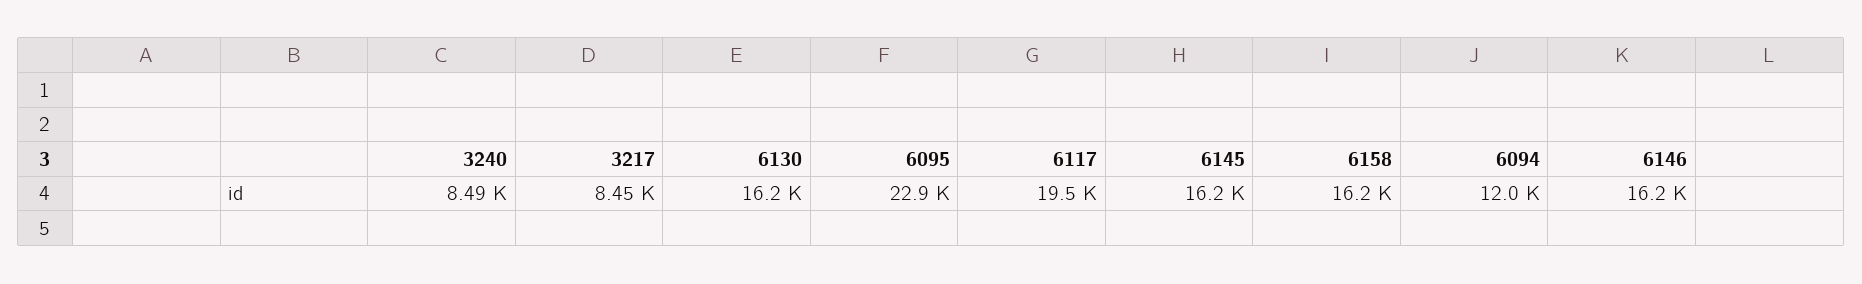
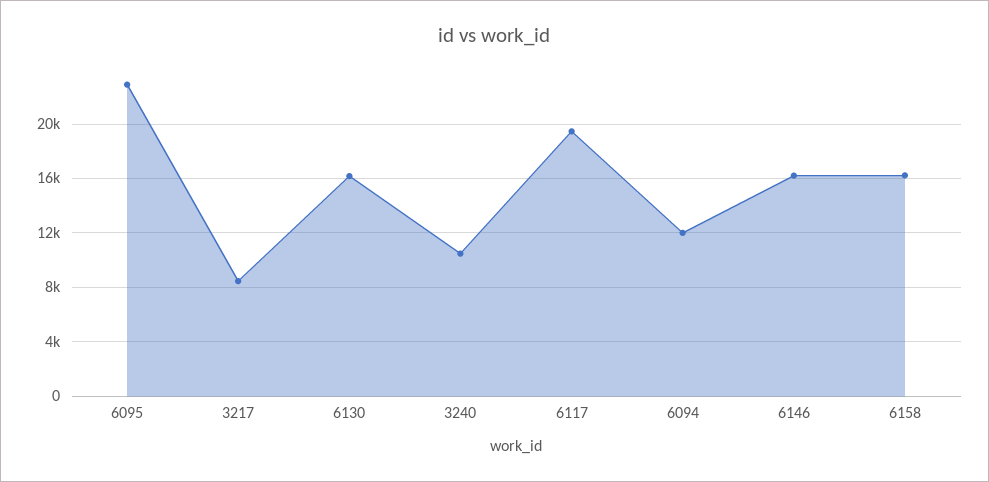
3240: 8490 -> 10500
6145: 16200 -> none

